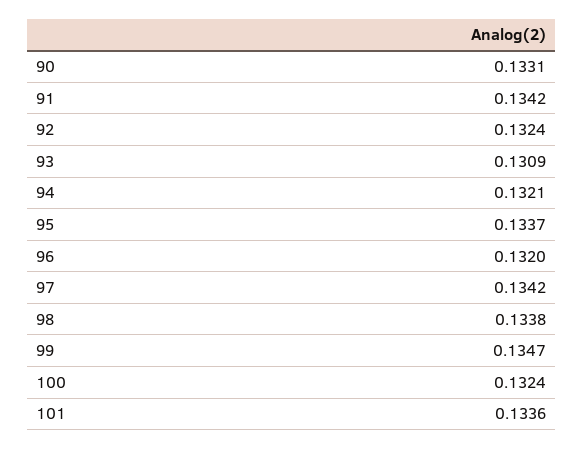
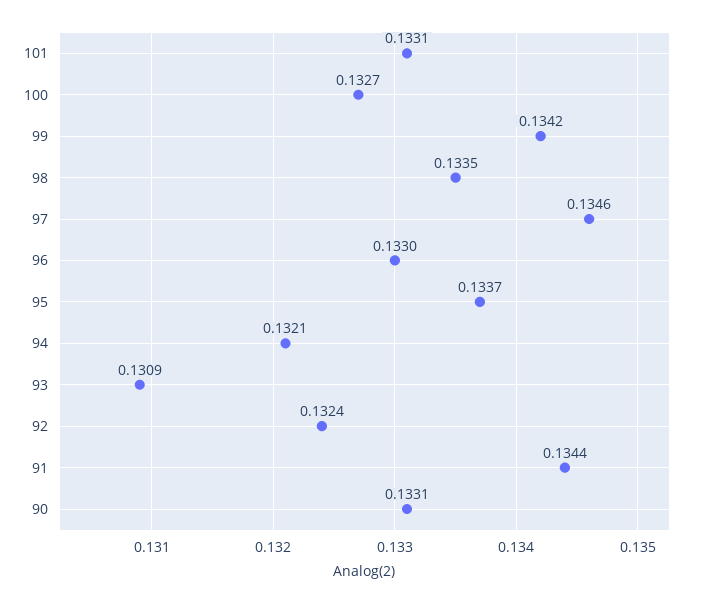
91: 0.1342 -> 0.1344
96: 0.132 -> 0.133
97: 0.1342 -> 0.1346
98: 0.1338 -> 0.1335
99: 0.1347 -> 0.1342
100: 0.1324 -> 0.1327
101: 0.1336 -> 0.1331

